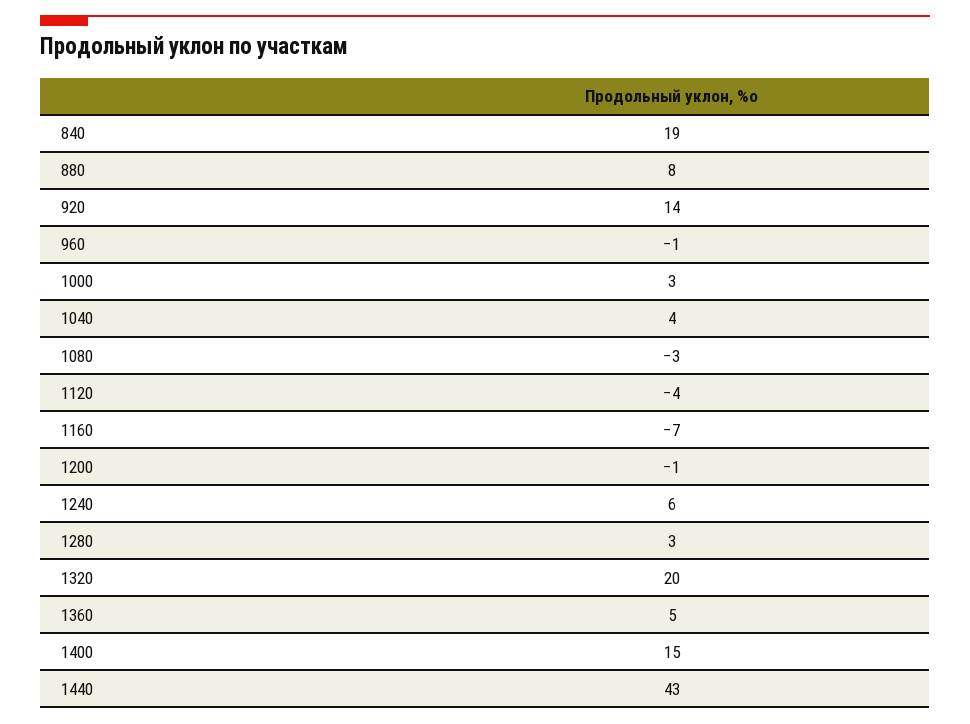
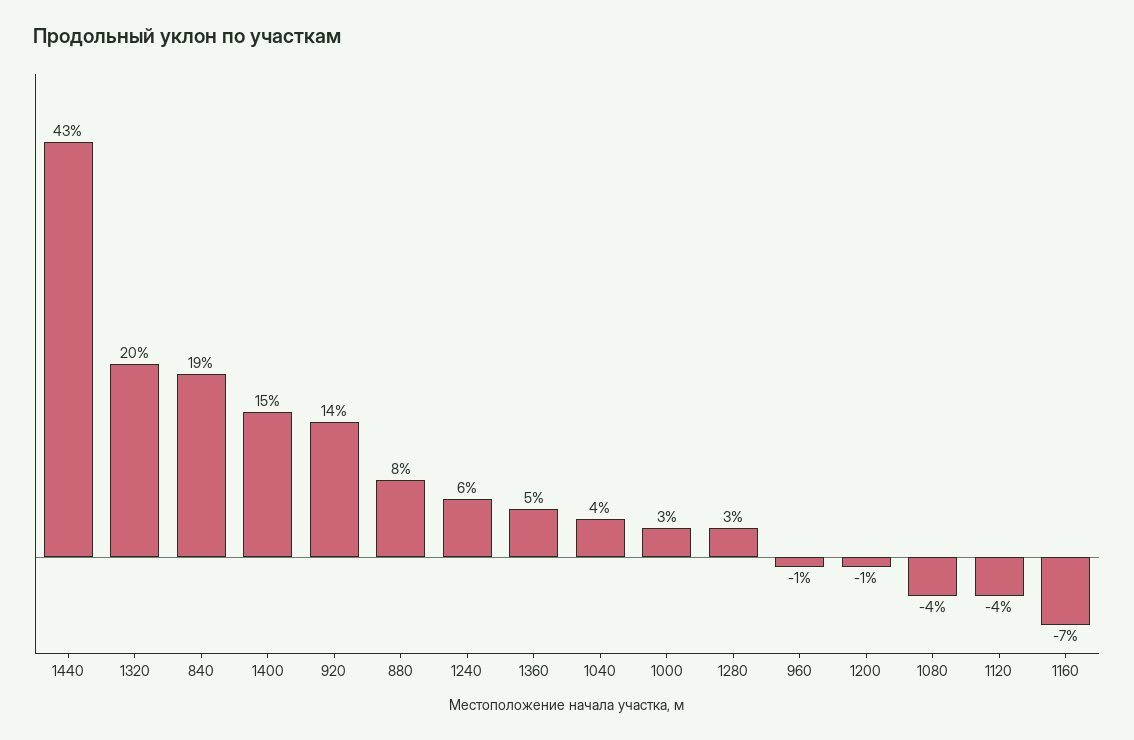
1080: -3 -> -4

